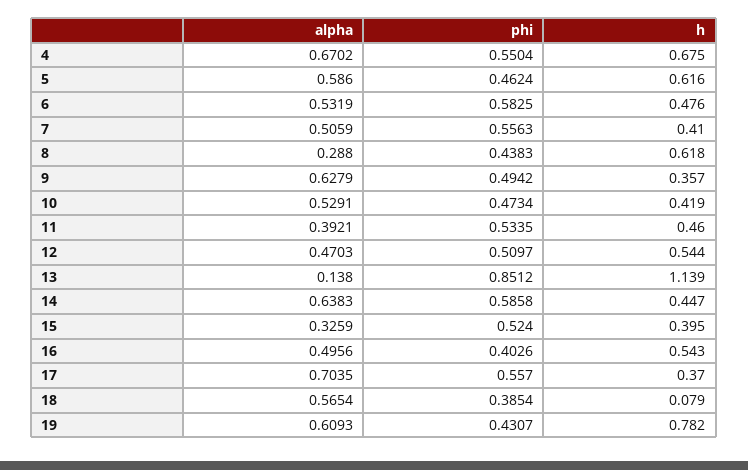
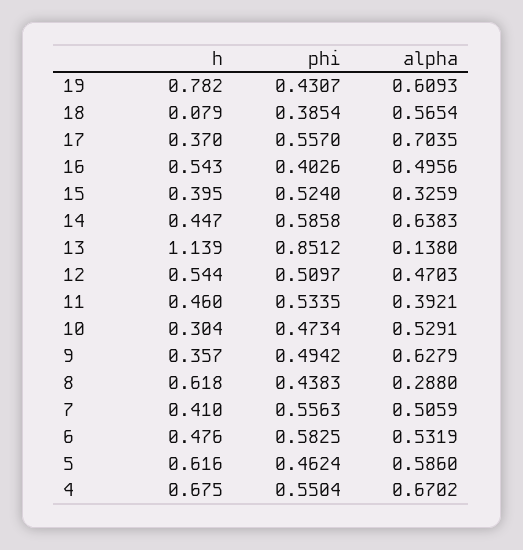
h, 10: 0.419 -> 0.304

